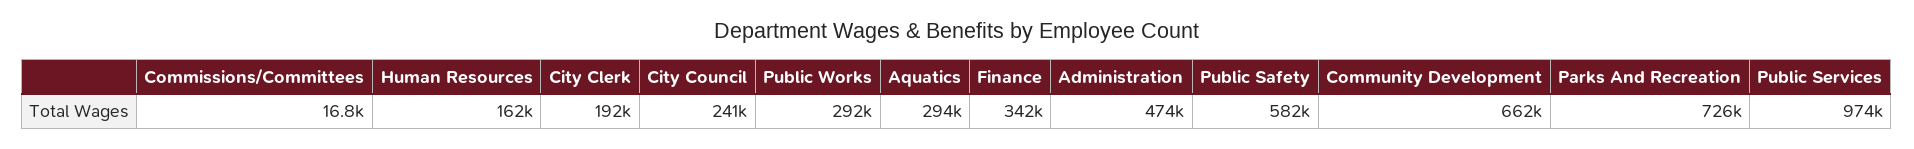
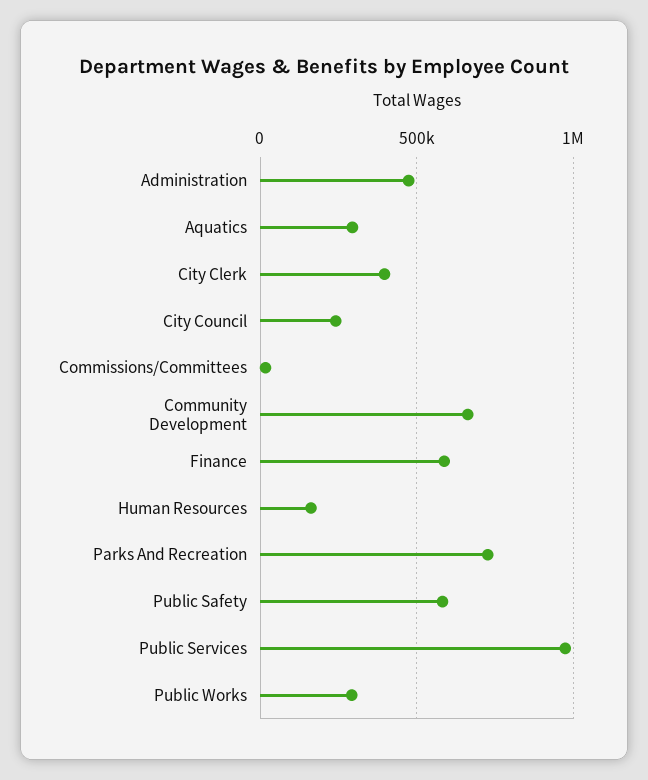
City Clerk: 192000 -> 400000
Finance: 342000 -> 600000

